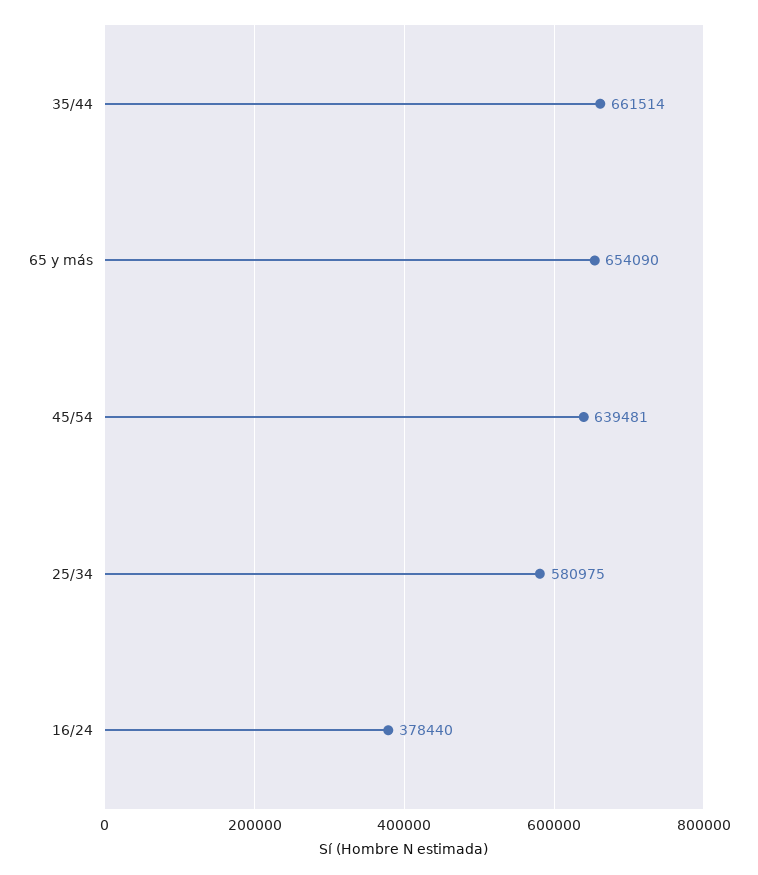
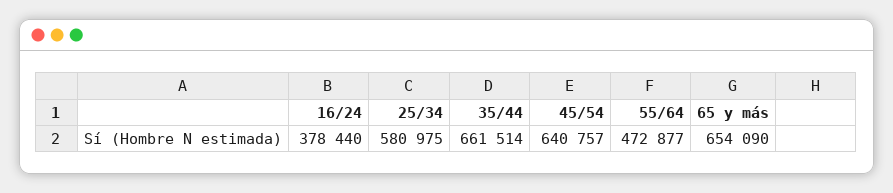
45/54: 639481 -> 640757
55/64: none -> 472877

